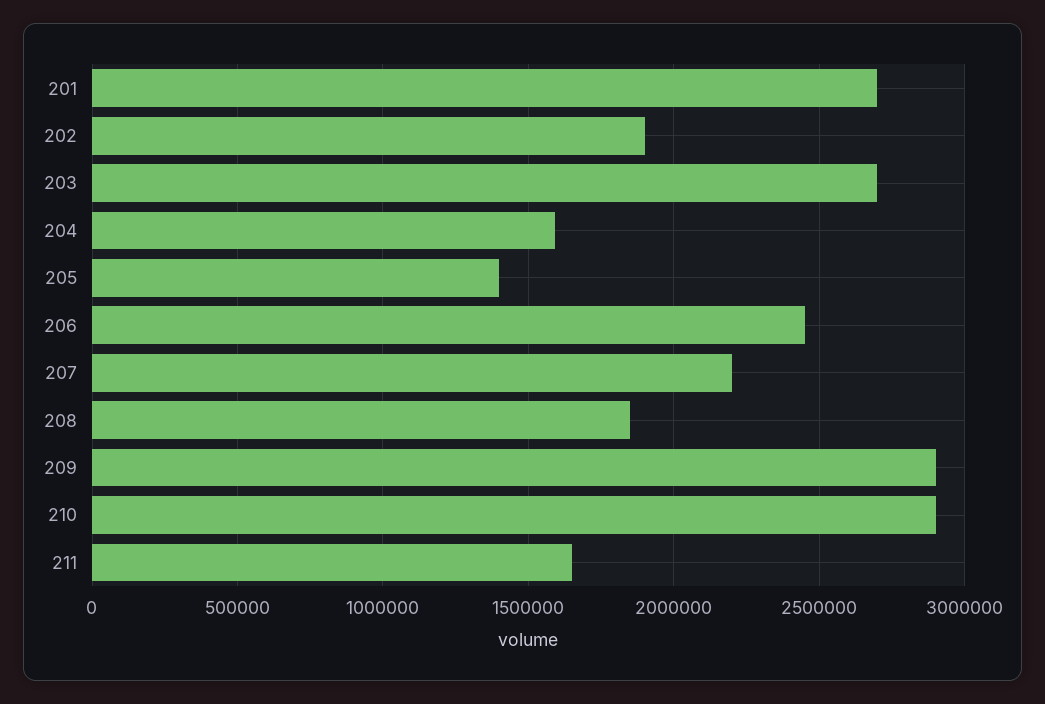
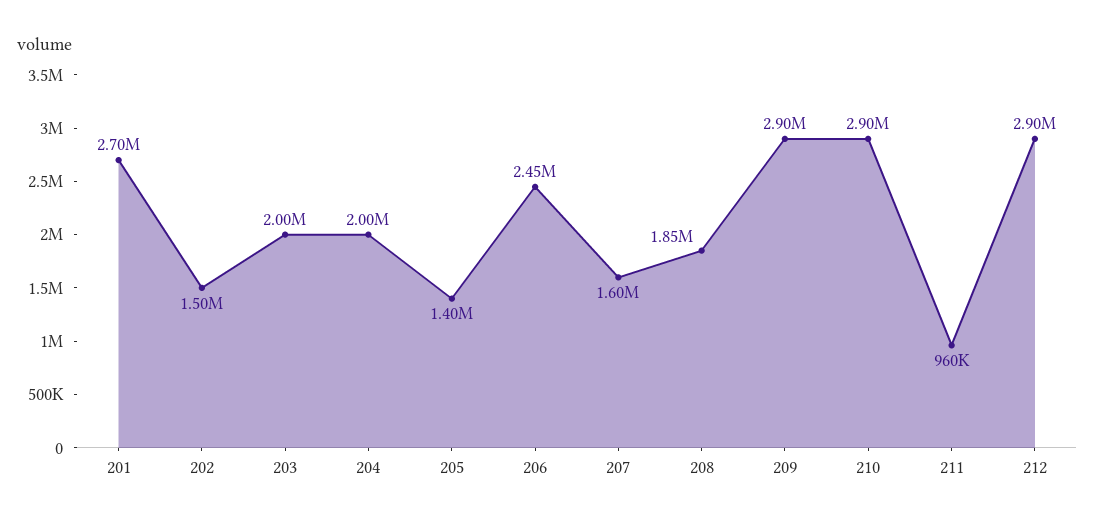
202: 1900000 -> 1500000
203: 2700000 -> 2000000
204: 1600000 -> 2000000
207: 2200000 -> 1600000
211: 1650000 -> 960000
212: none -> 2900000

